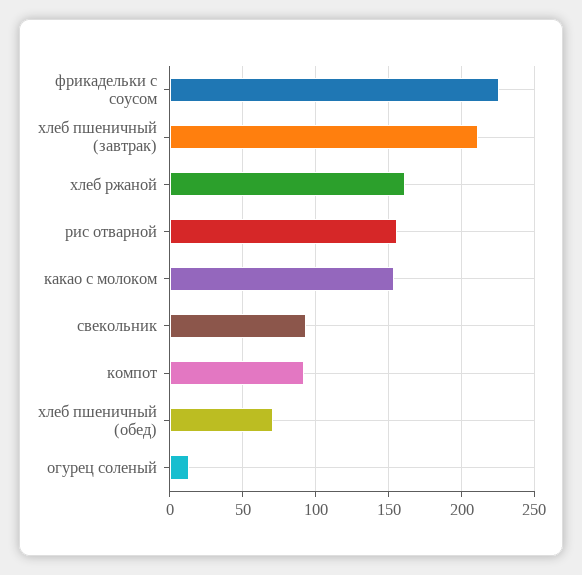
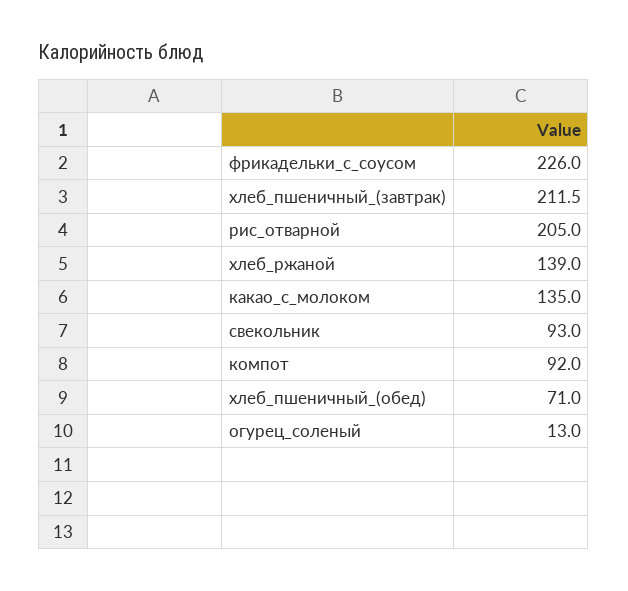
хлеб ржаной: 160 -> 139
рис отварной: 155 -> 205
какао с молоком: 155 -> 135

